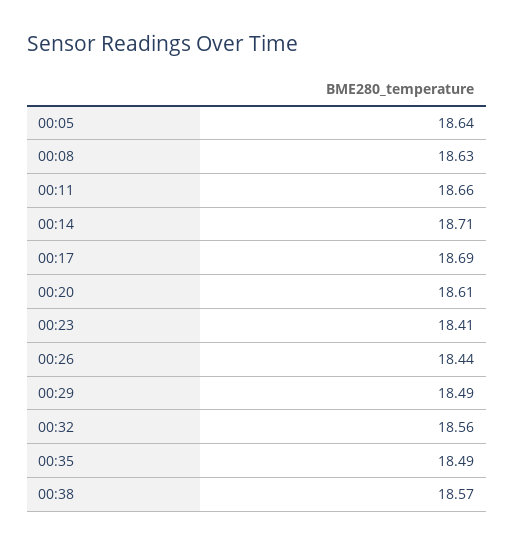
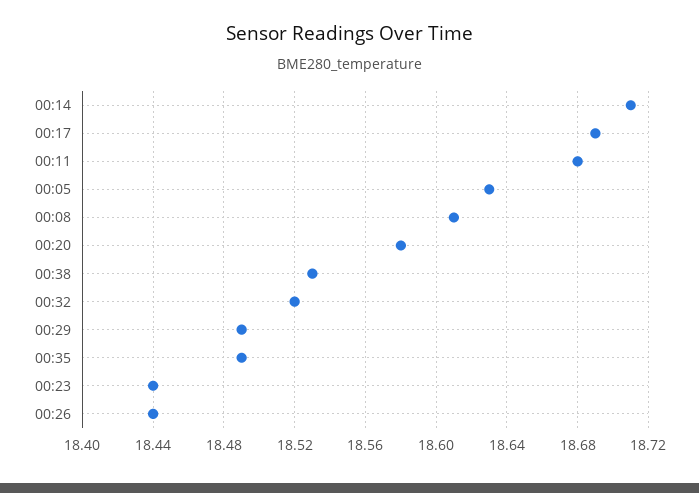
00:05: 18.64 -> 18.63
00:08: 18.63 -> 18.61
00:11: 18.66 -> 18.68
00:20: 18.61 -> 18.58
00:23: 18.41 -> 18.44
00:32: 18.56 -> 18.52
00:38: 18.57 -> 18.53

